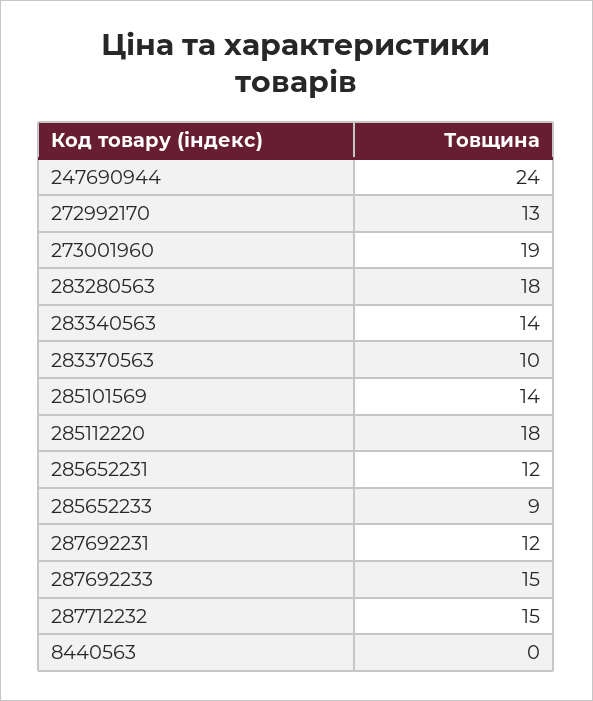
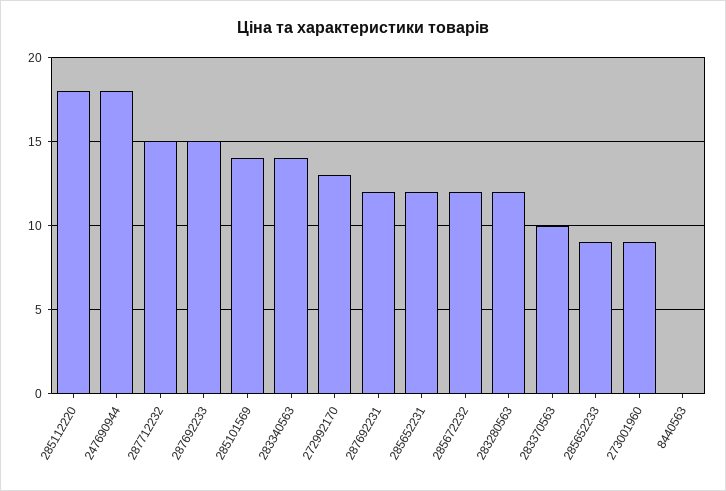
247690944: 24 -> 18
273001960: 19 -> 9
283280563: 18 -> 12
285672232: none -> 12

